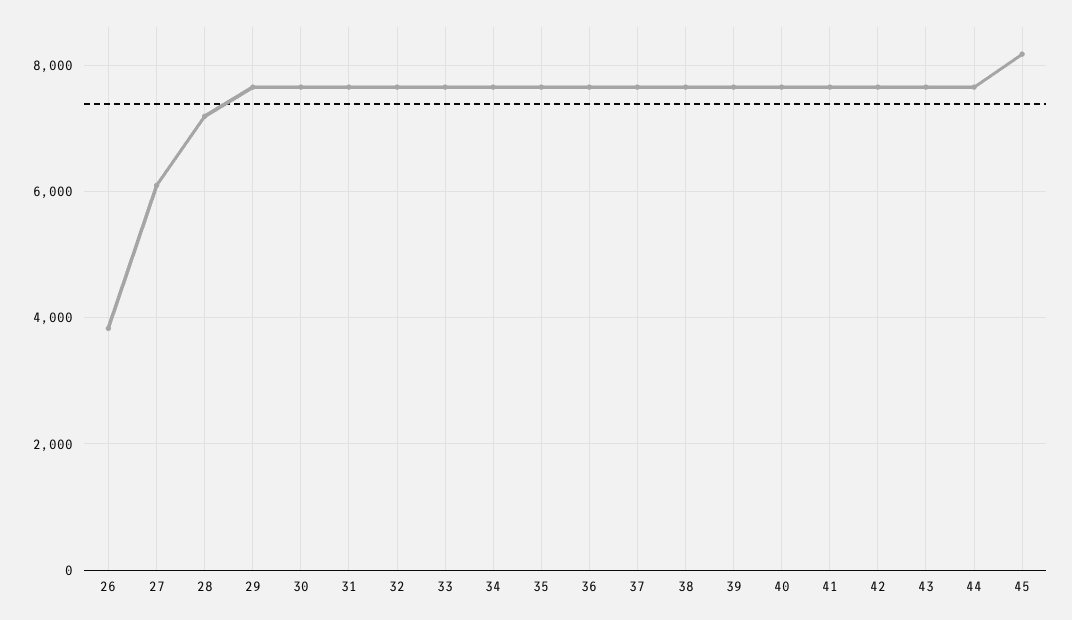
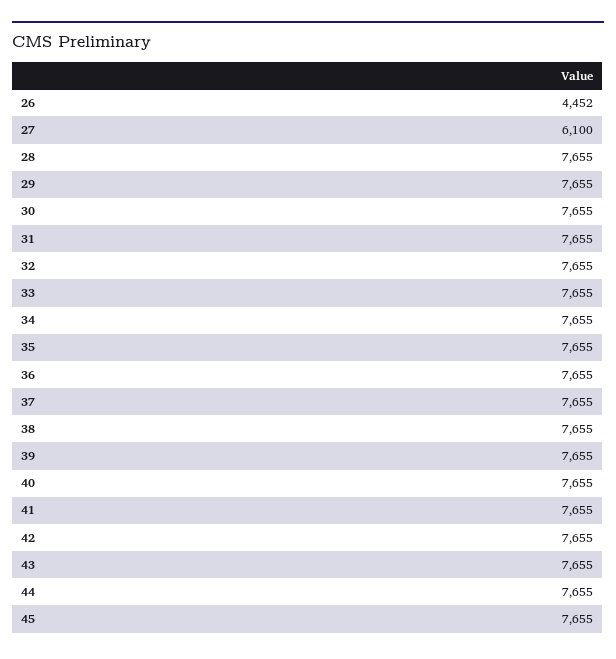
26: 3800 -> 4452
28: 7200 -> 7655
45: 8200 -> 7655

